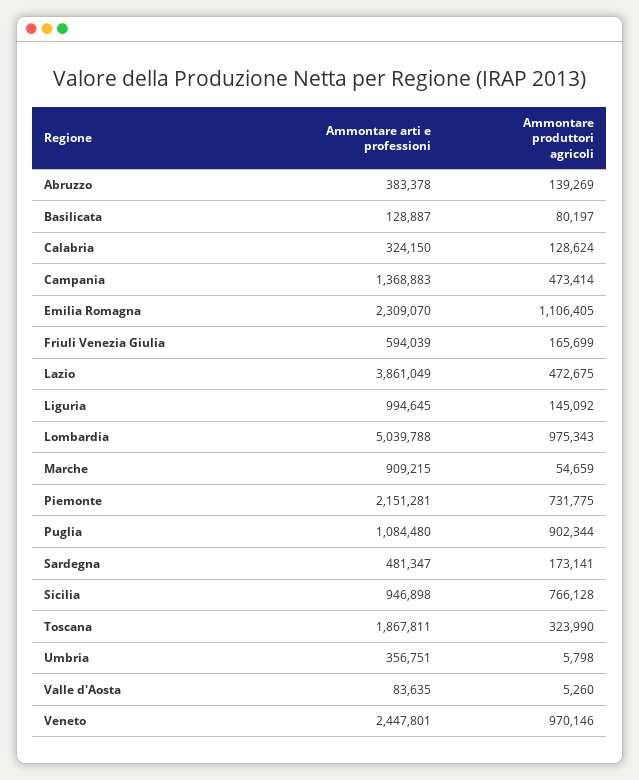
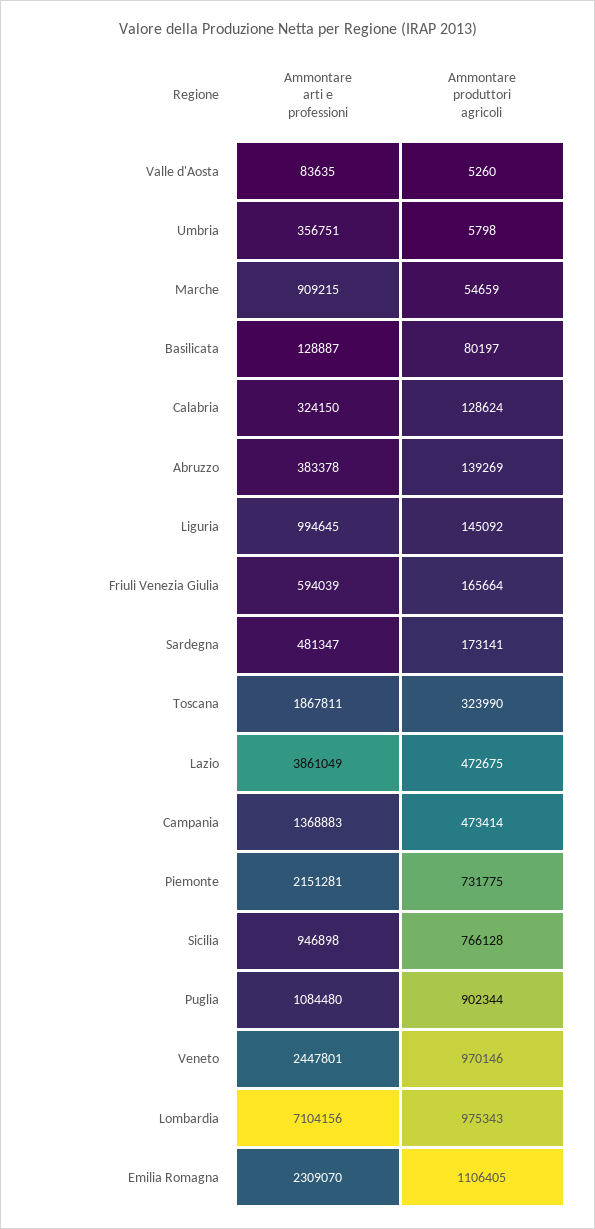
Ammontare produttori agricoli, Friuli Venezia Giulia: 165699 -> 165664
Ammontare arti e professioni, Lombardia: 5039788 -> 7104156

